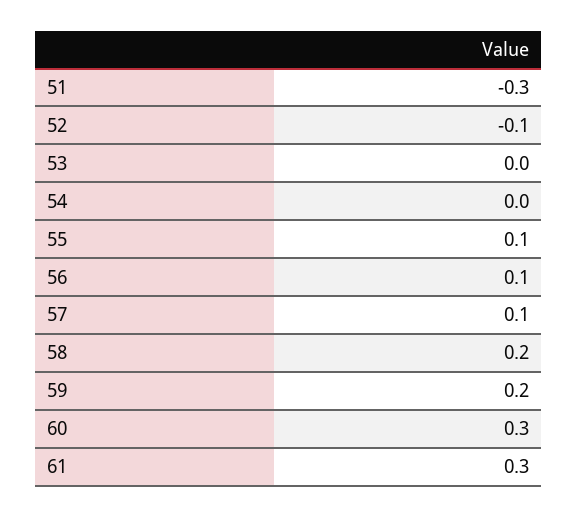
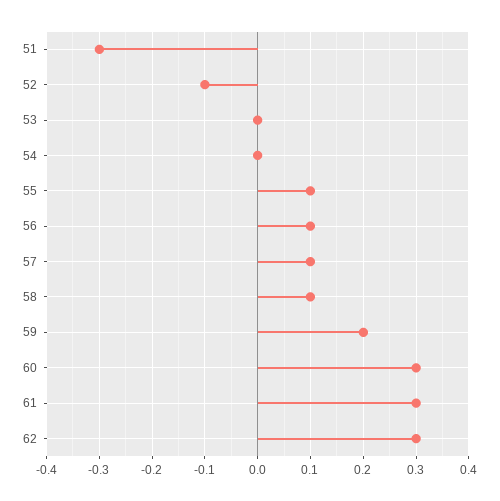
58: 0.2 -> 0.1
62: none -> 0.3

